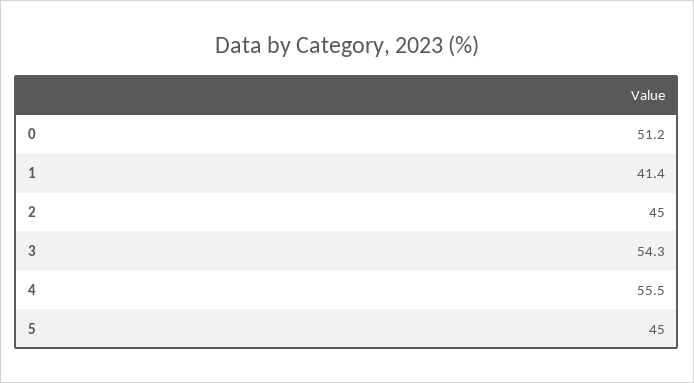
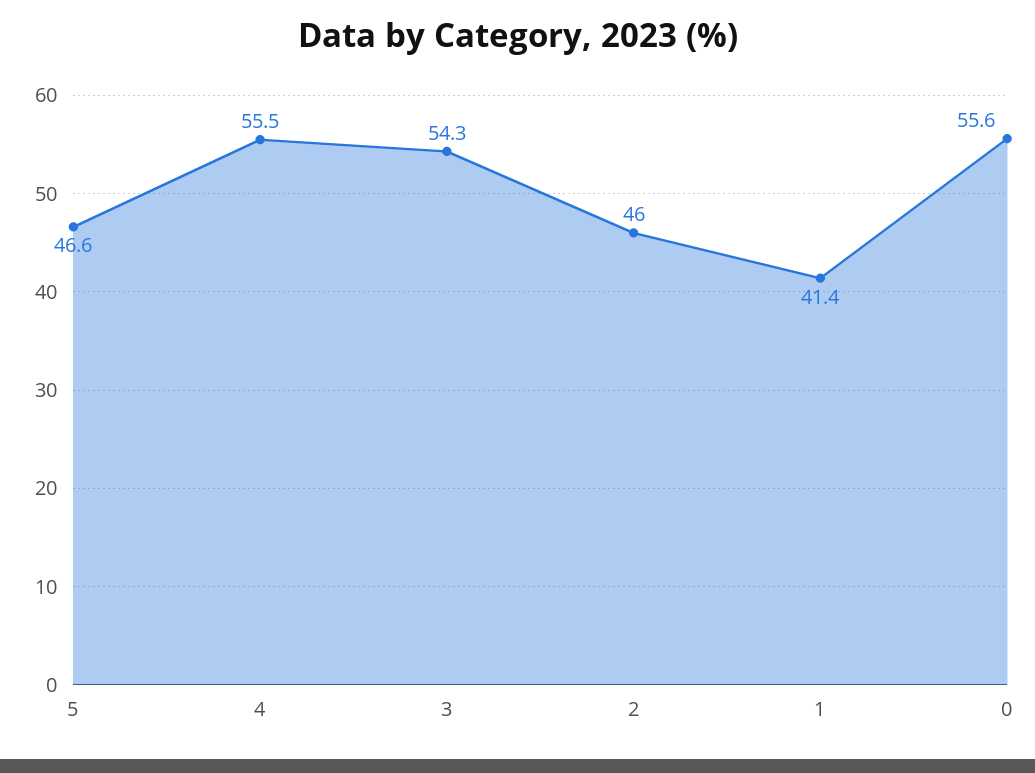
0: 51.2 -> 55.6
2: 45 -> 46
5: 45 -> 46.6

